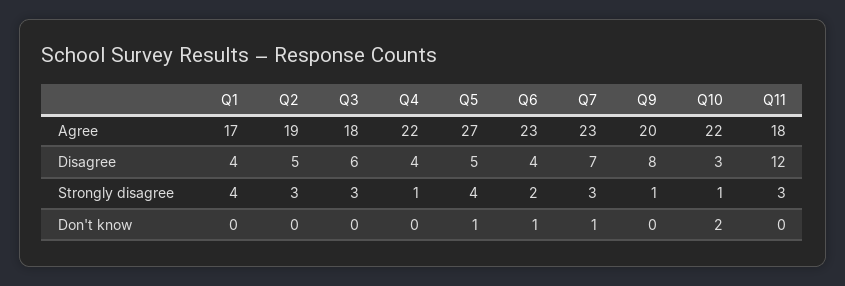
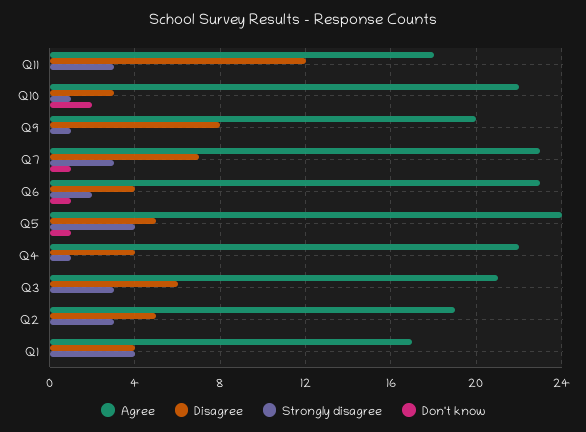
Agree, Q3: 18 -> 21
Agree, Q5: 27 -> 24

